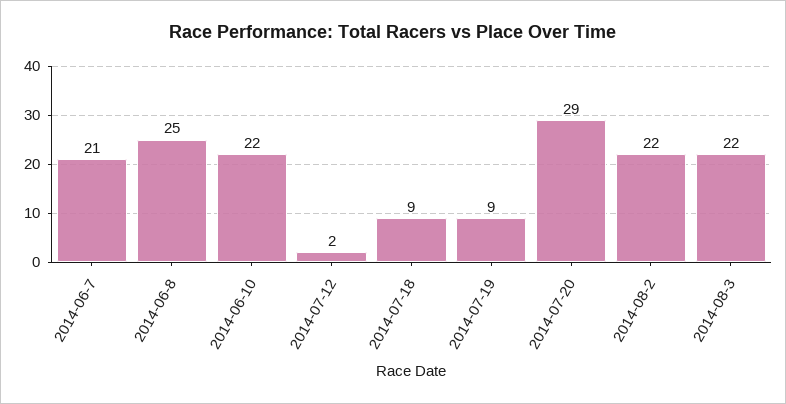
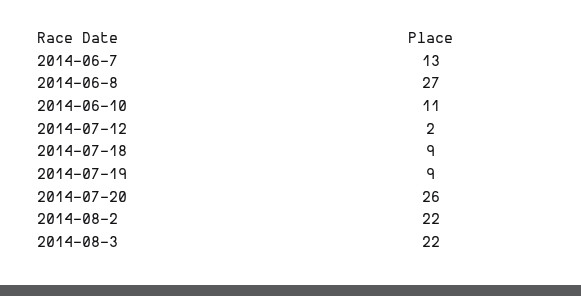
2014-06-7: 21 -> 13
2014-06-8: 25 -> 27
2014-06-10: 22 -> 11
2014-07-20: 29 -> 26

